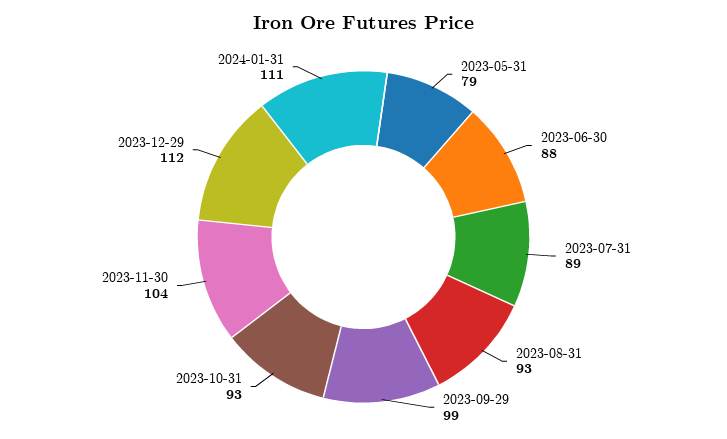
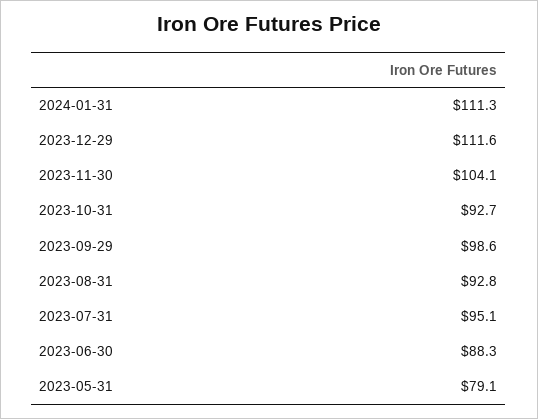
2023-07-31: 89 -> 95.1

